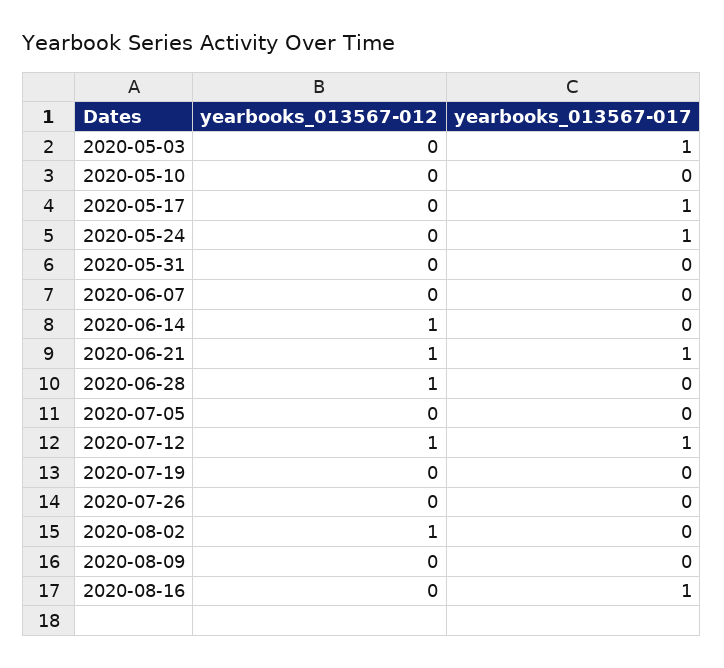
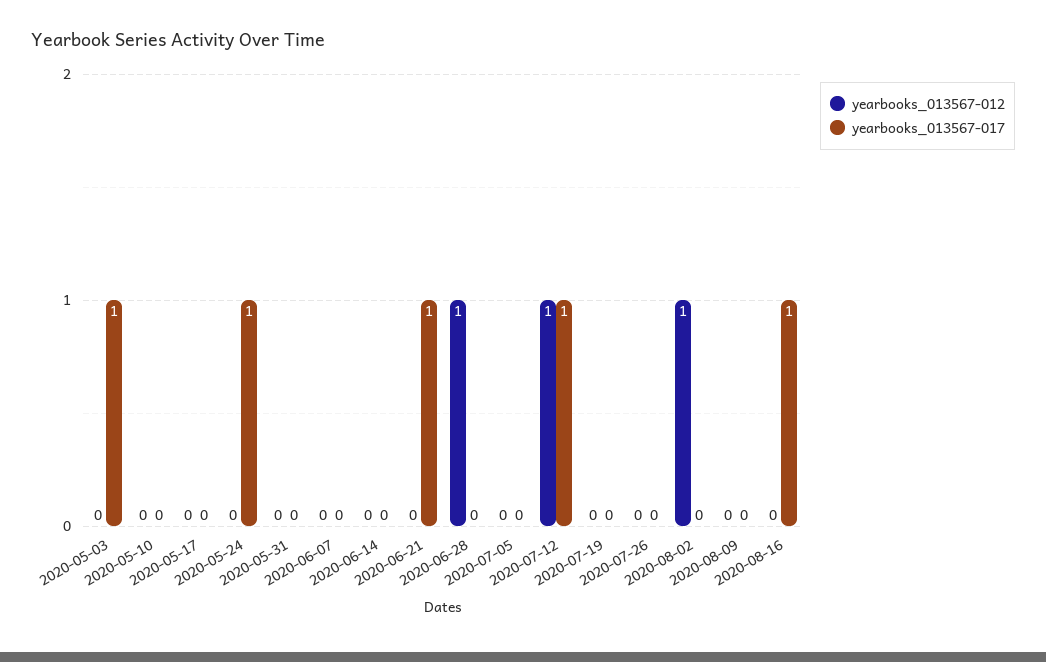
yearbooks_013567-017, 2020-05-17: 1 -> 0
yearbooks_013567-012, 2020-06-14: 1 -> 0
yearbooks_013567-012, 2020-06-21: 1 -> 0

